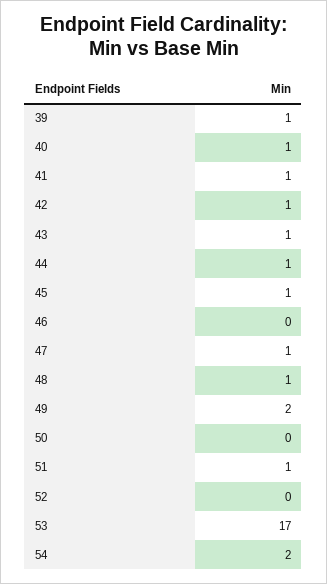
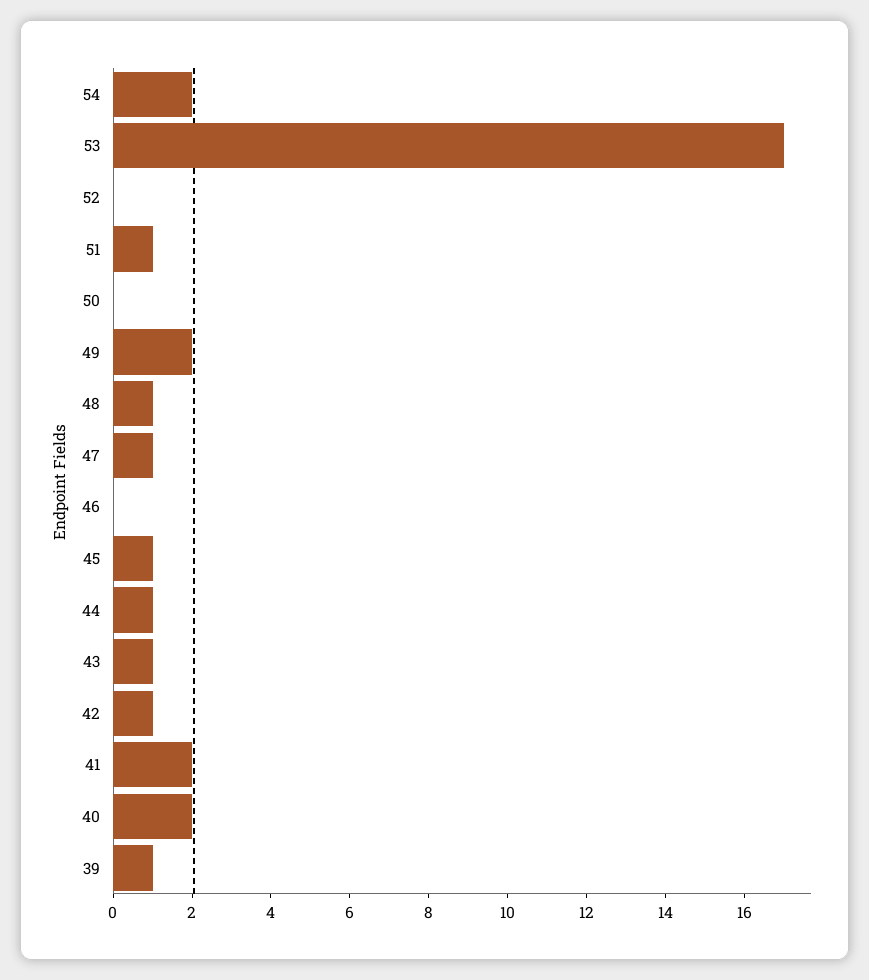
40: 1 -> 2
41: 1 -> 2

